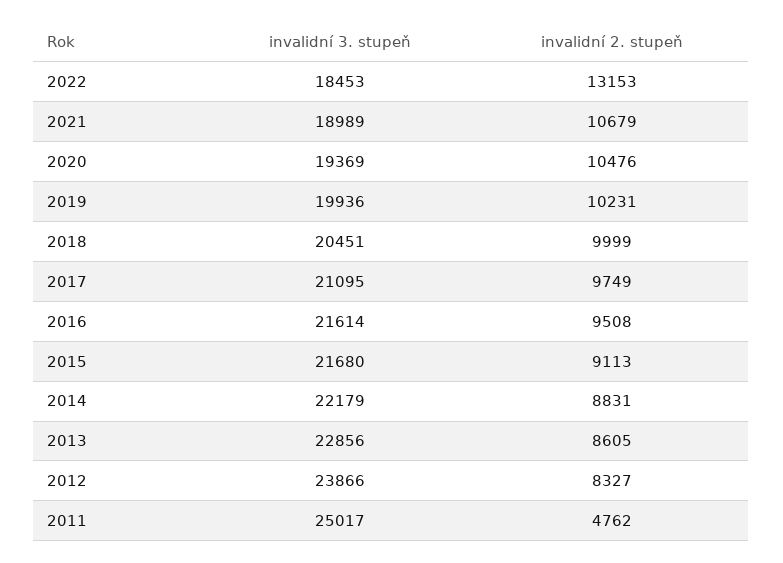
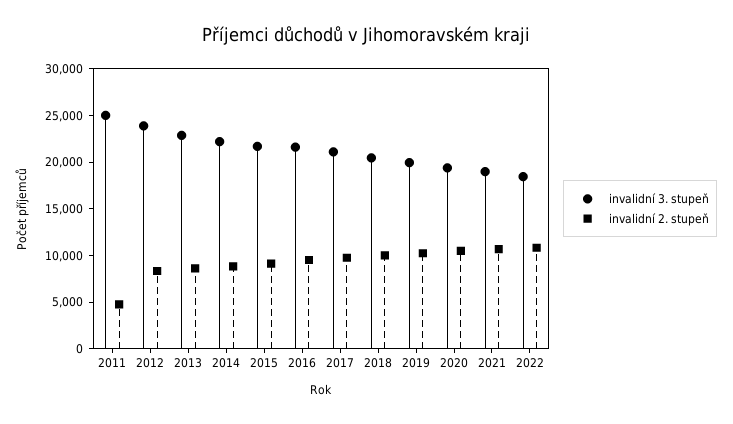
invalidní 2. stupeň, 2022: 13153 -> 11000

